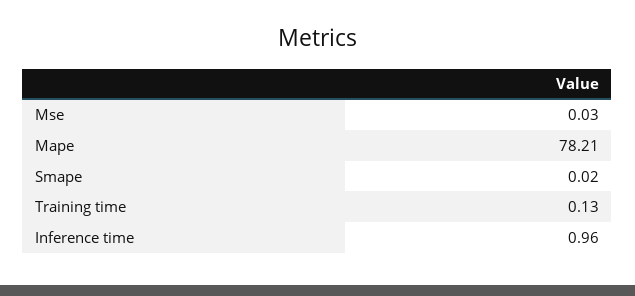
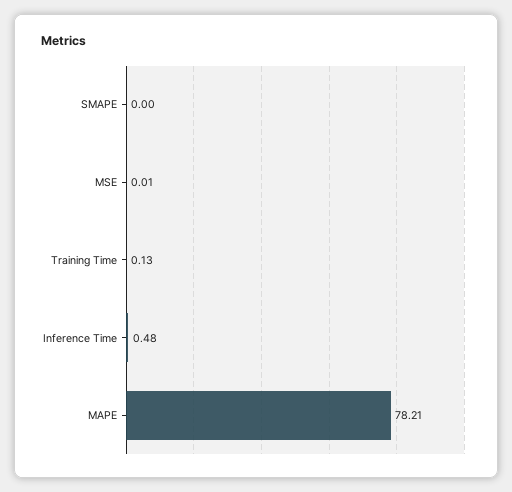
Mse: 0.03 -> 0.01
Smape: 0.02 -> 0
Inference time: 0.96 -> 0.48

